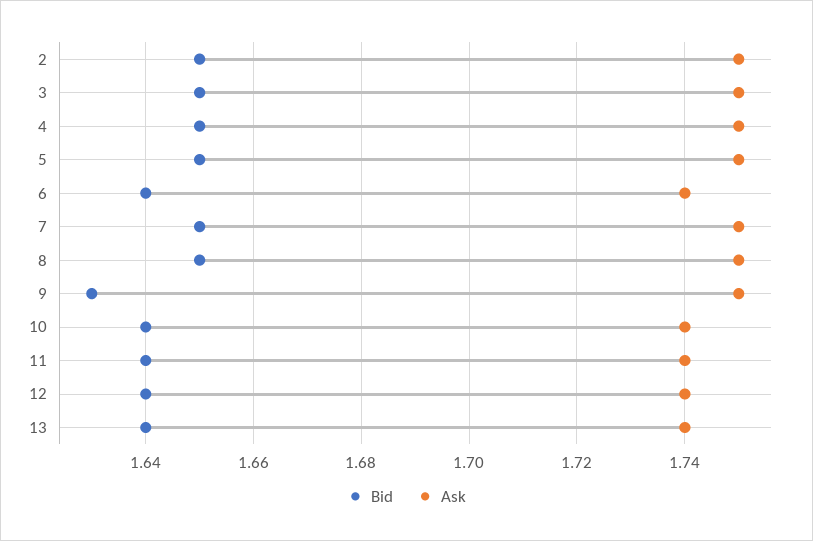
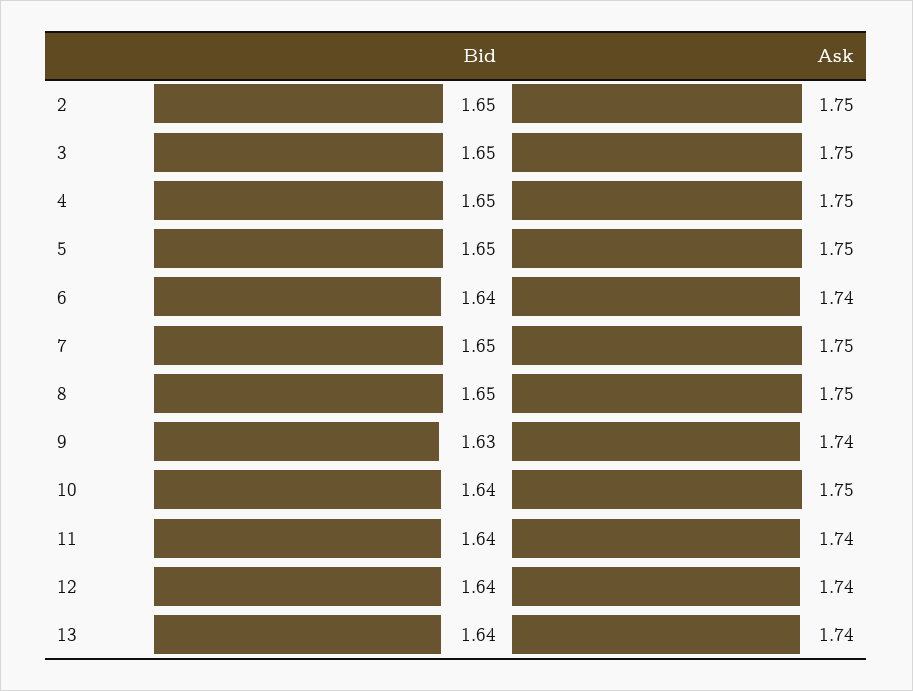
Ask, 9: 1.75 -> 1.74
Ask, 10: 1.74 -> 1.75

